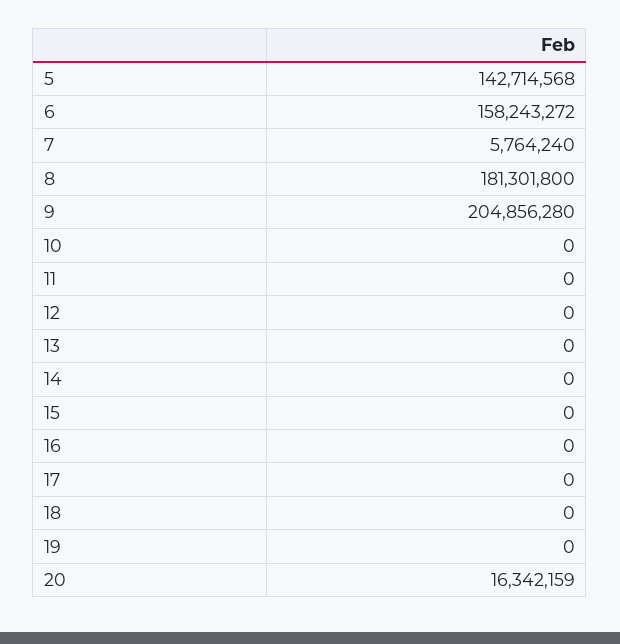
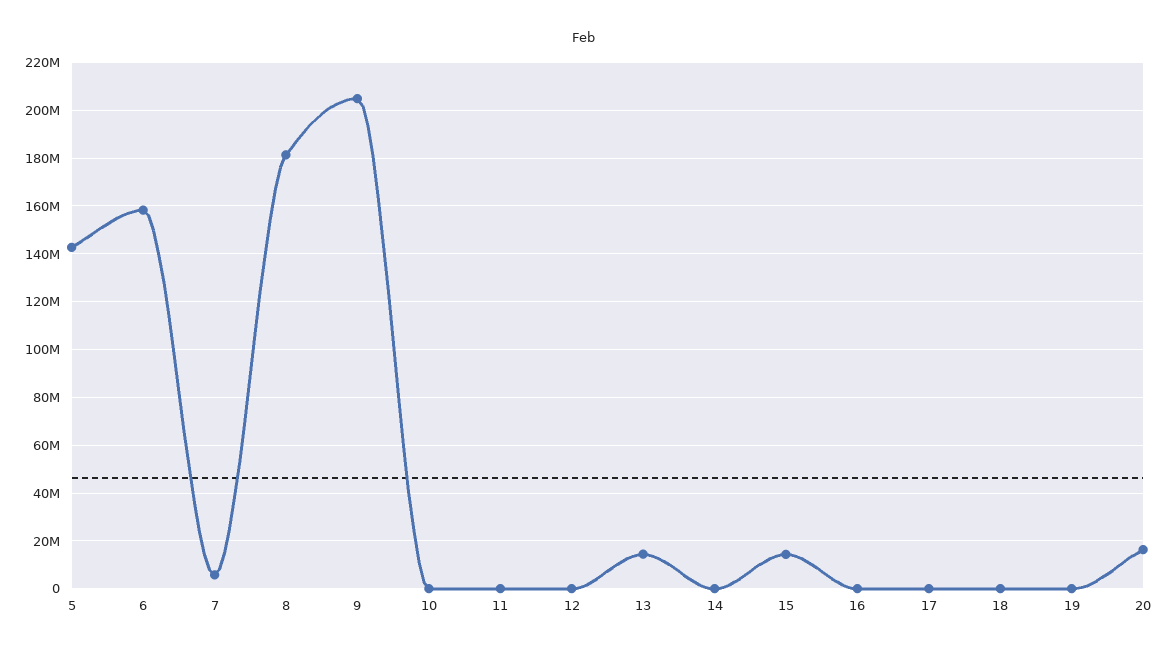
13: 0 -> 15000000
15: 0 -> 15000000

